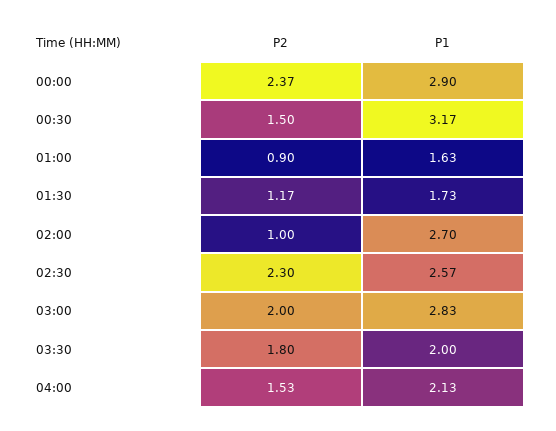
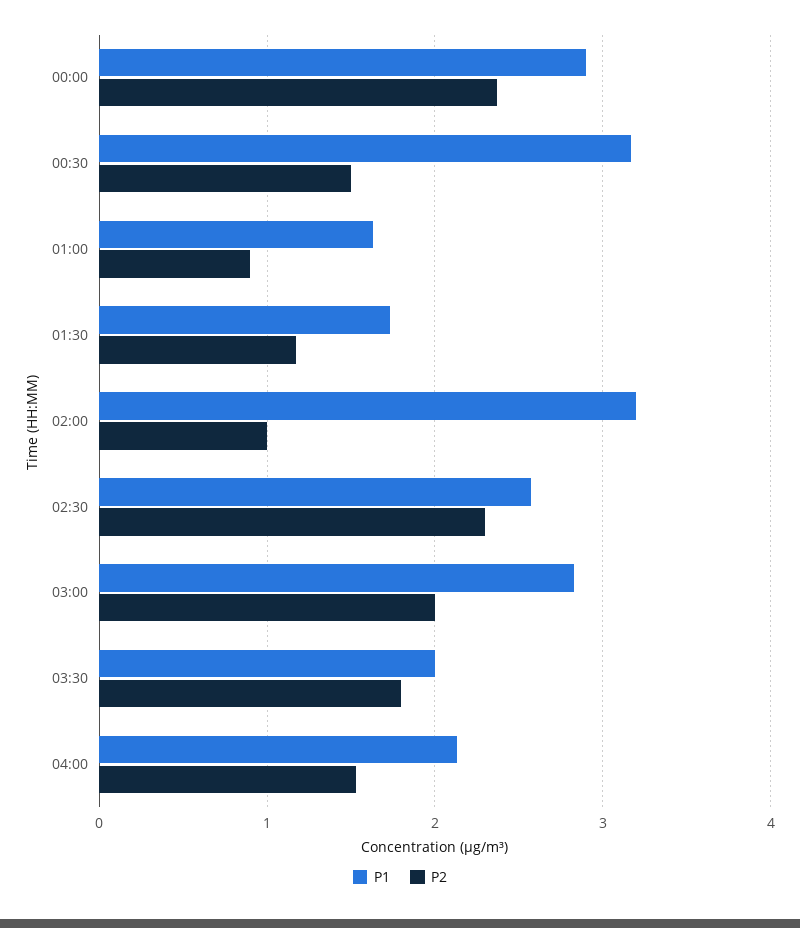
P1, 02:00: 2.7 -> 3.2

